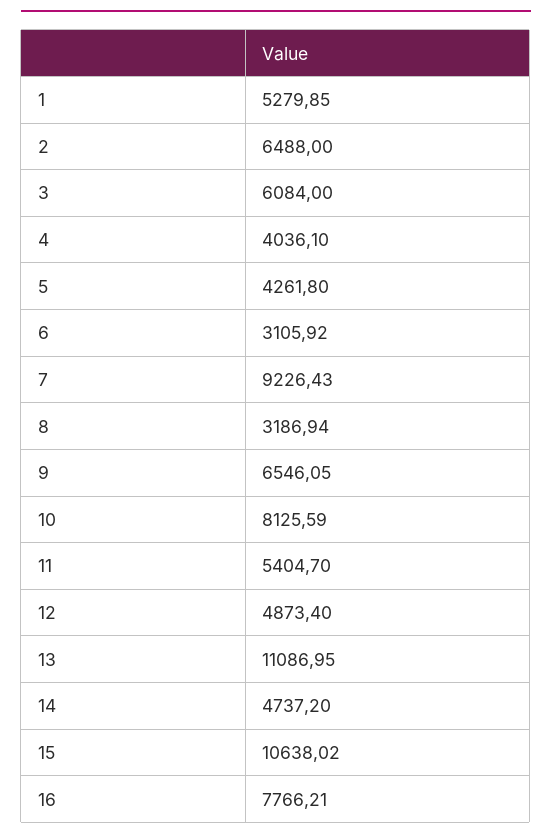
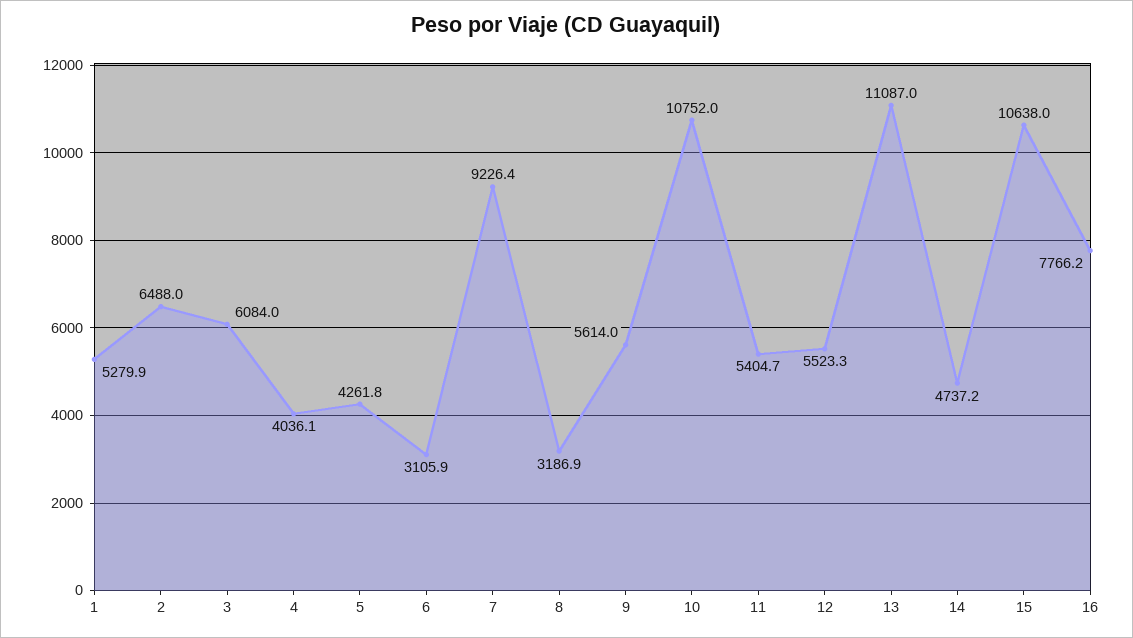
9: 6546.05 -> 5614
10: 8125.59 -> 10752
12: 4873.4 -> 5523.3

